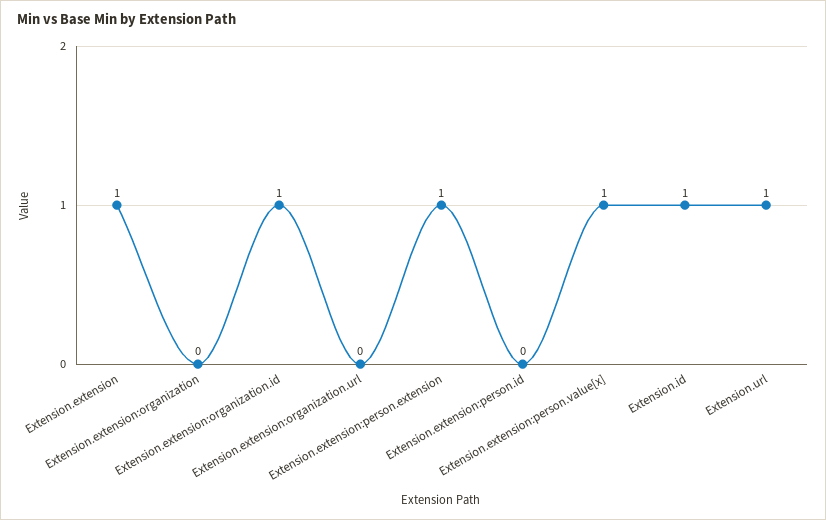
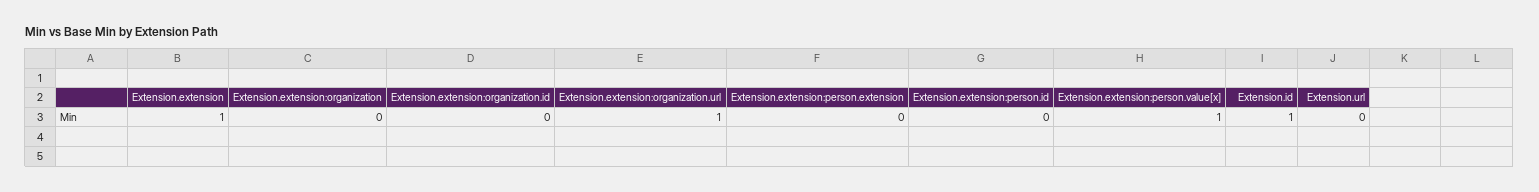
Extension.extension:organization.id: 1 -> 0
Extension.extension:organization.url: 0 -> 1
Extension.extension:person.extension: 1 -> 0
Extension.url: 1 -> 0

